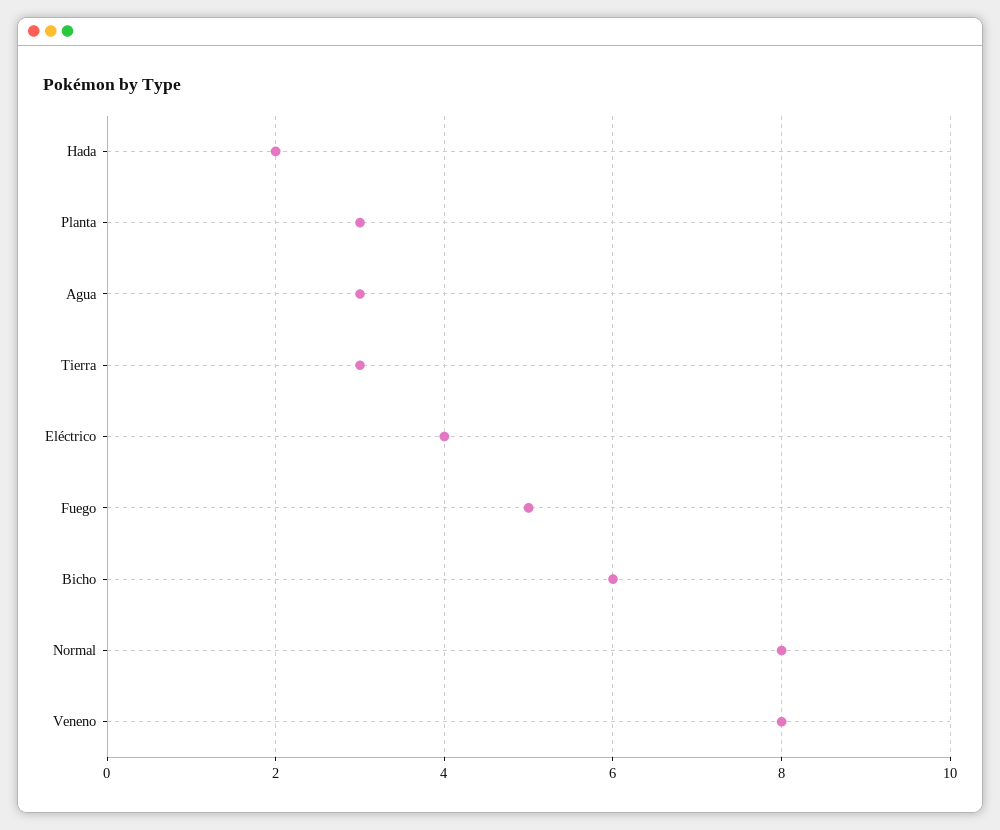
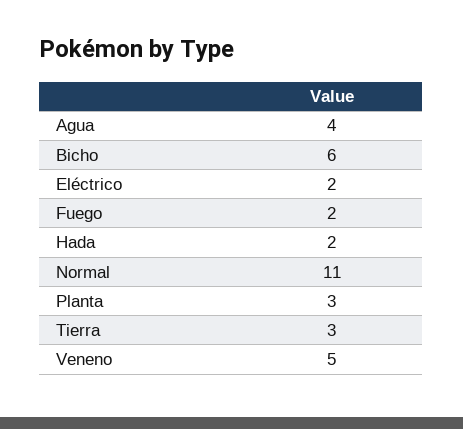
Agua: 3 -> 4
Eléctrico: 4 -> 2
Fuego: 5 -> 2
Normal: 8 -> 11
Veneno: 8 -> 5

